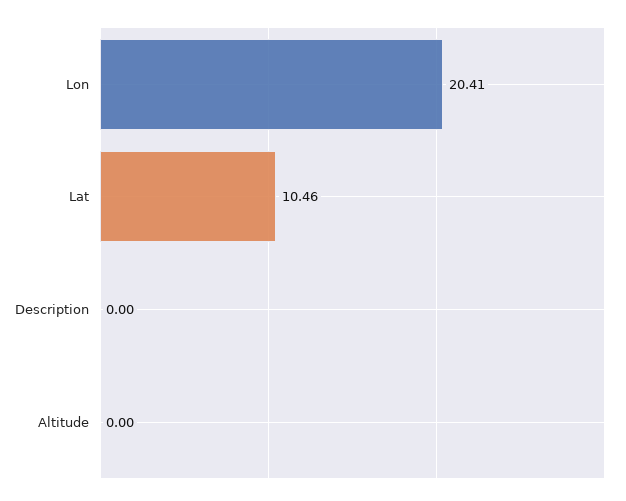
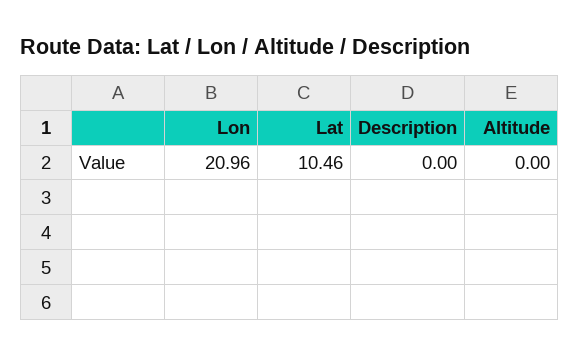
Lon: 20.41 -> 20.96

